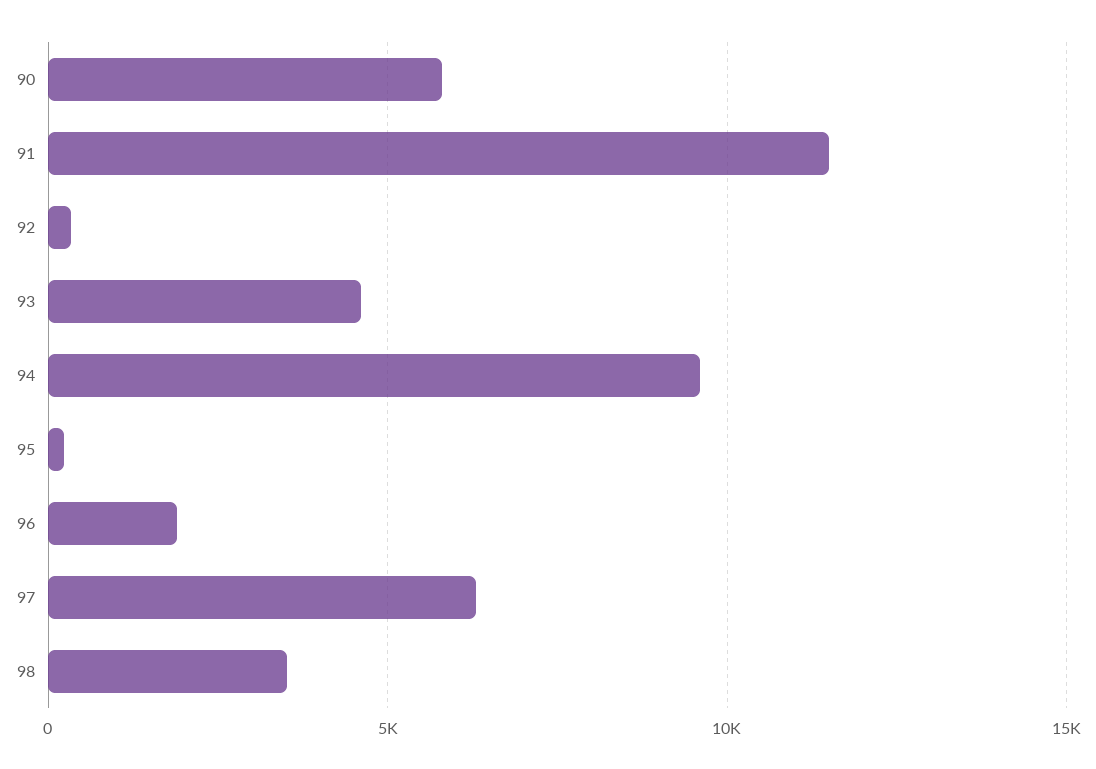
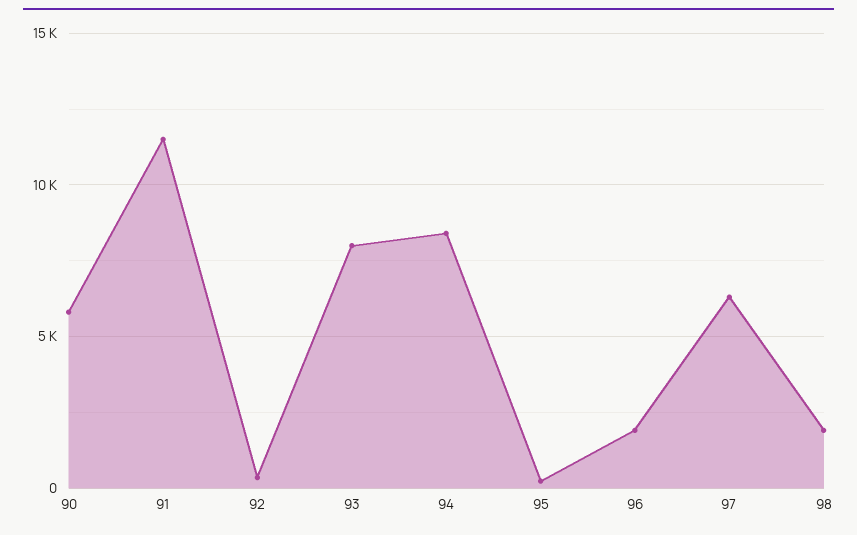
93: 4500 -> 8000
94: 9500 -> 8500
98: 3500 -> 2000

